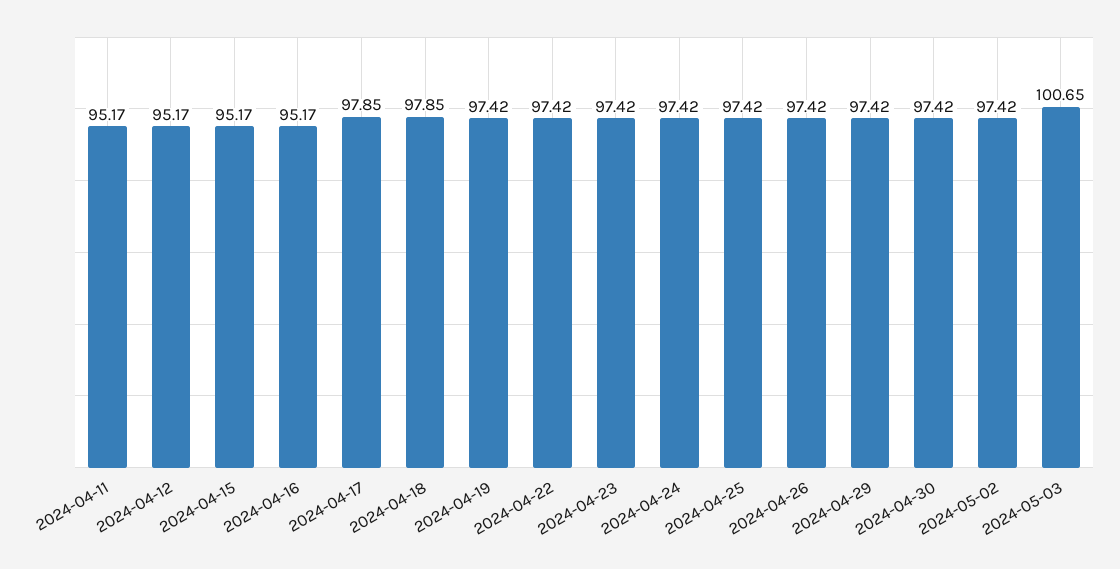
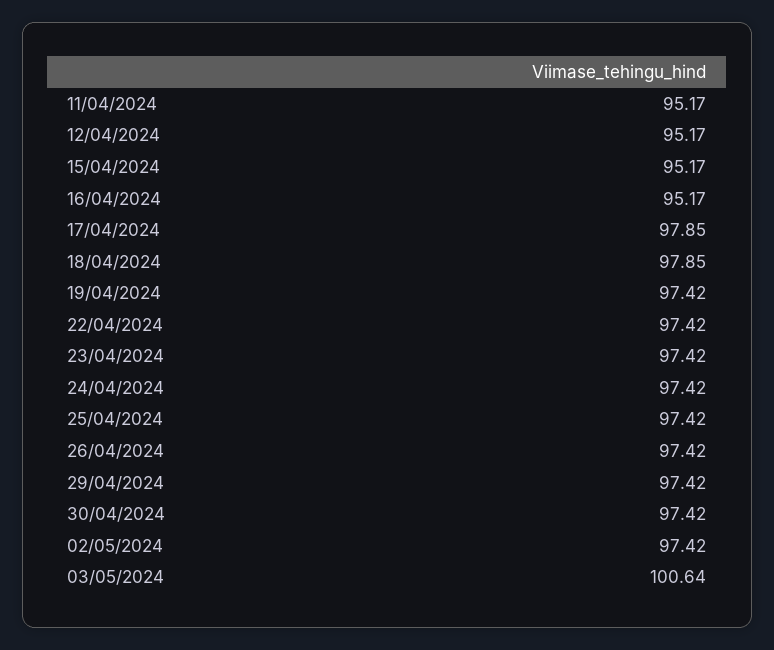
2024-05-03: 100.65 -> 100.64

